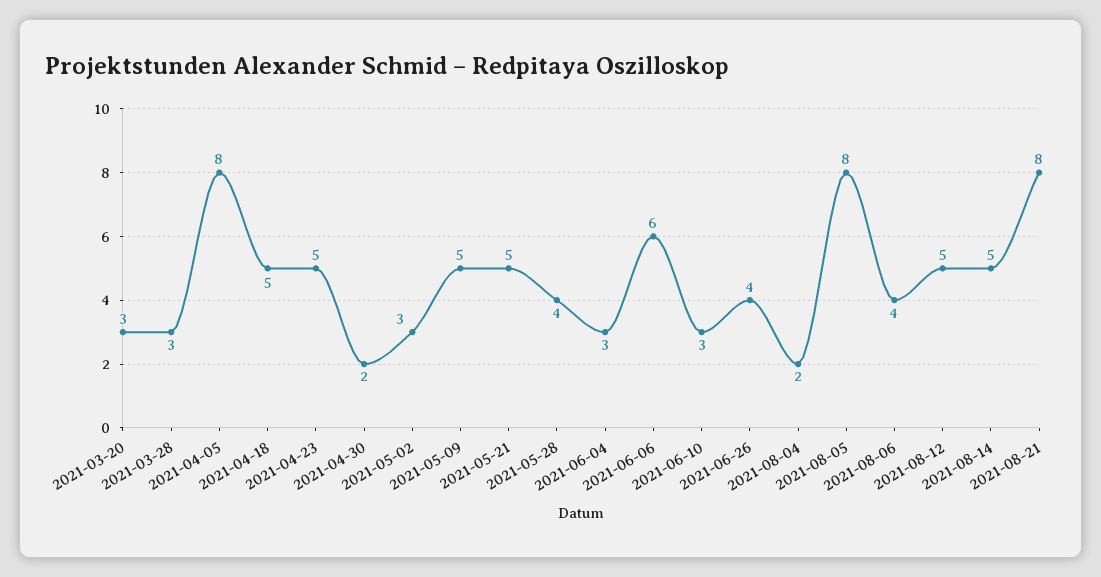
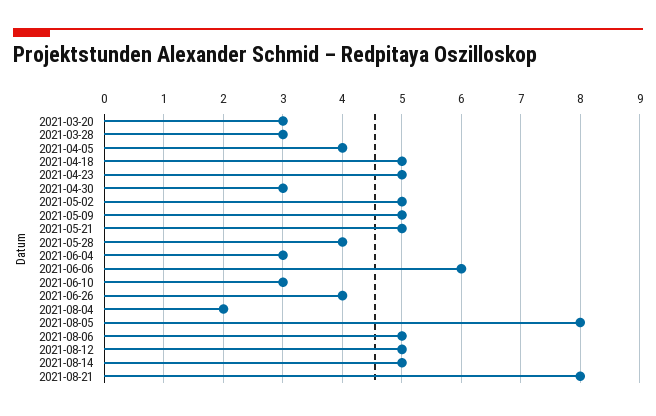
2021-04-05: 8 -> 4
2021-04-30: 2 -> 3
2021-05-02: 3 -> 5
2021-08-06: 4 -> 5

